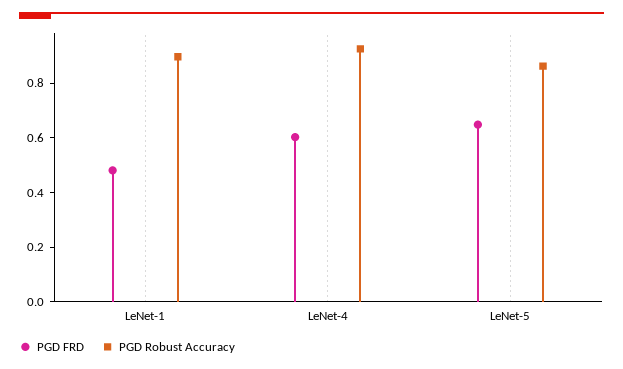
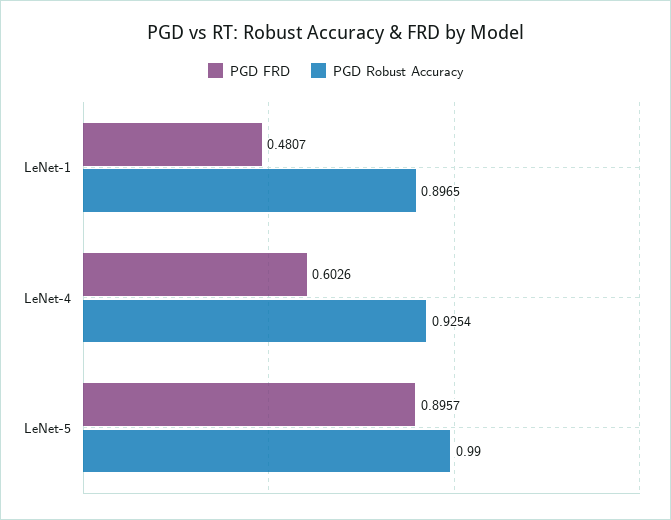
PGD FRD, LeNet-5: 0.65 -> 0.8957
PGD Robust Accuracy, LeNet-5: 0.85 -> 0.99

